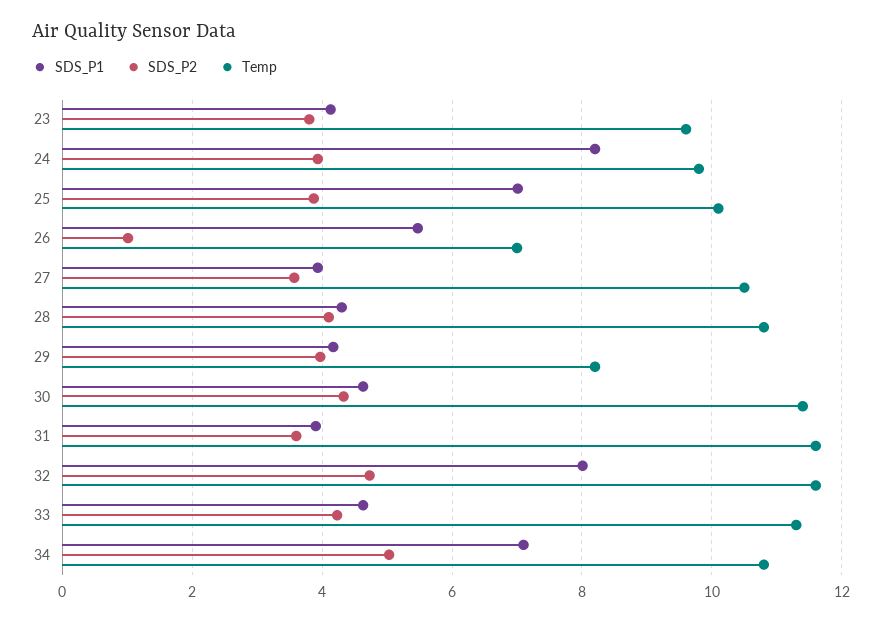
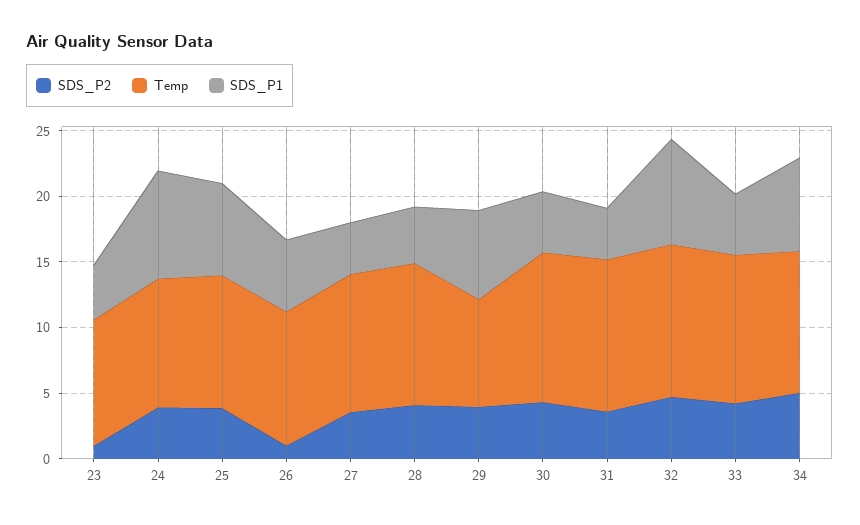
SDS_P2, 23: 3.8 -> 1
Temp, 26: 7 -> 10
SDS_P1, 29: 4.2 -> 7

